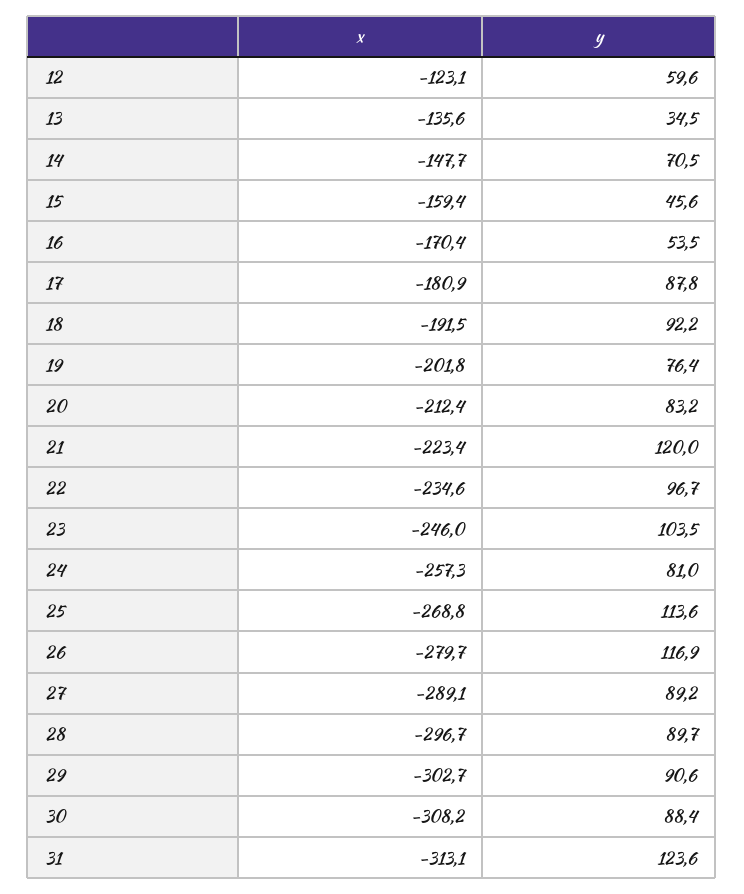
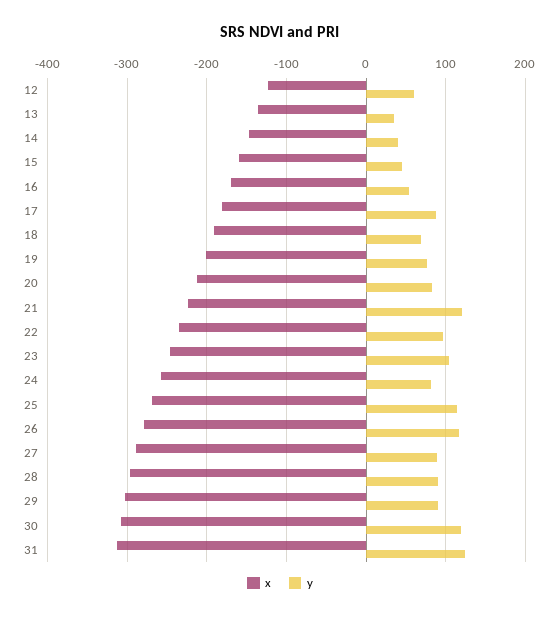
y, 14: 70.5 -> 40
y, 18: 92.2 -> 70
y, 30: 88.4 -> 120

